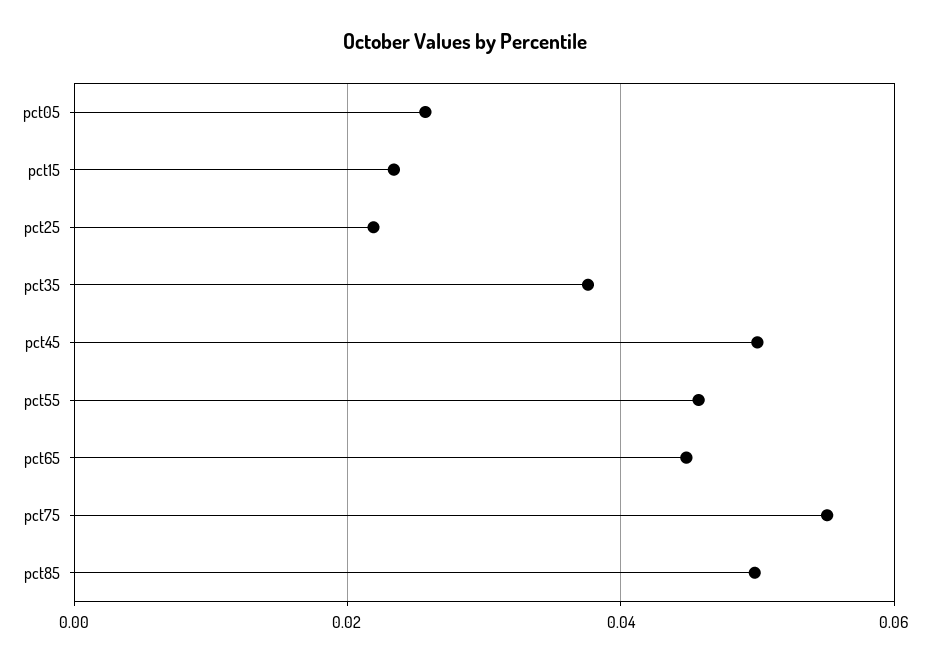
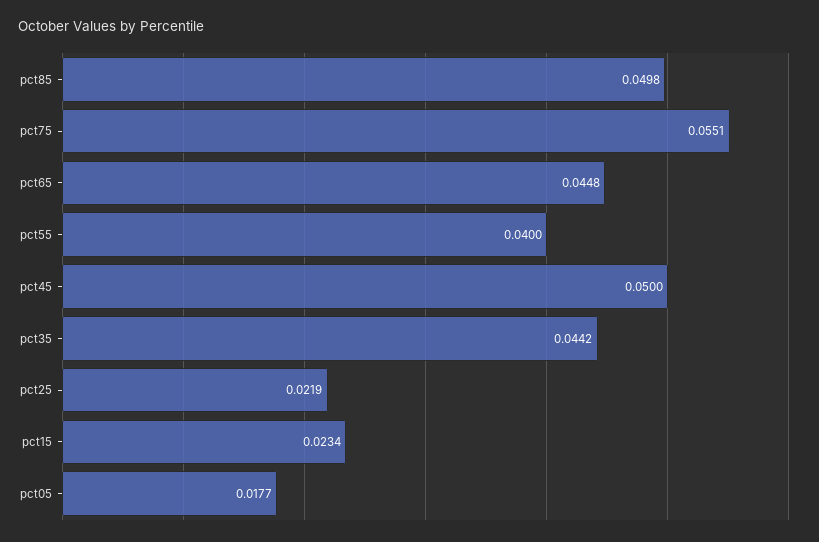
pct05: 0.026 -> 0.0177
pct35: 0.038 -> 0.0442
pct55: 0.046 -> 0.04

